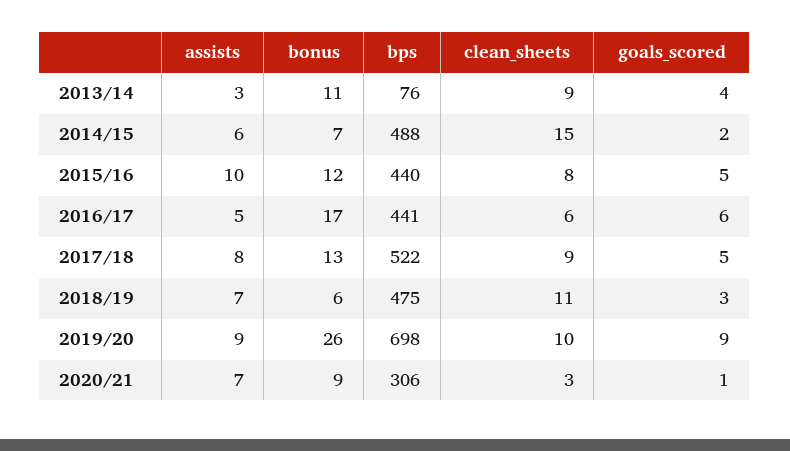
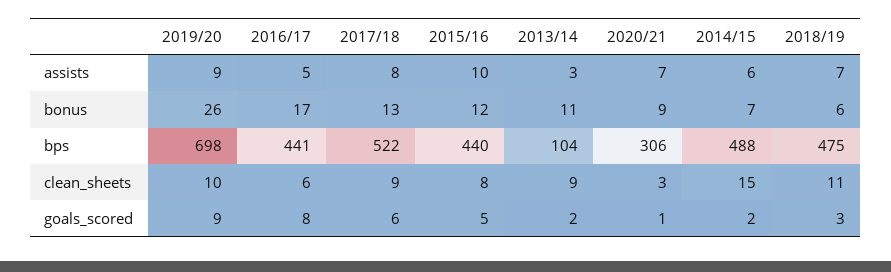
bps, 2013/14: 76 -> 104
goals_scored, 2013/14: 4 -> 2
goals_scored, 2016/17: 6 -> 8
goals_scored, 2017/18: 5 -> 6

